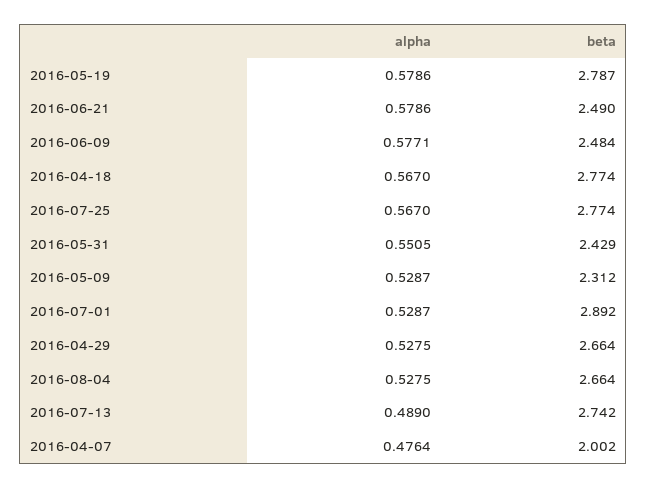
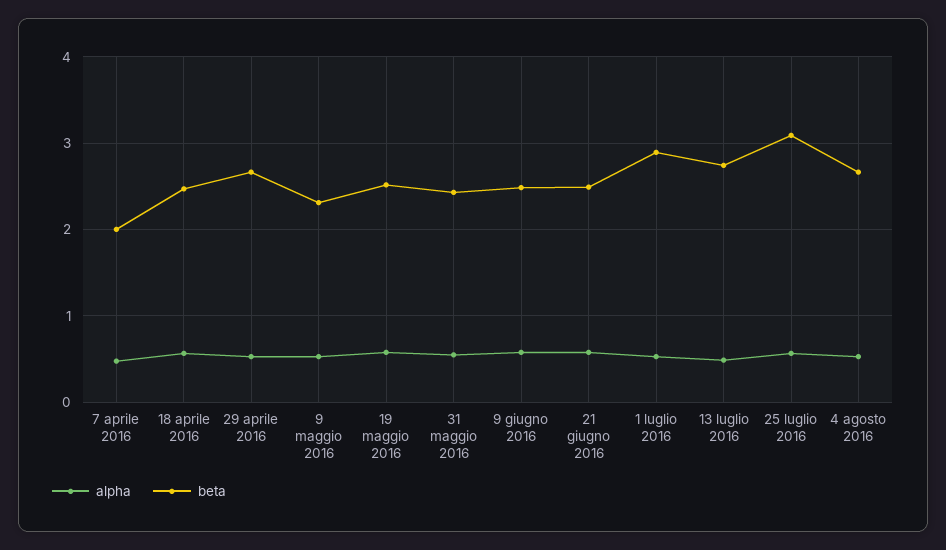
beta, 2016-05-19: 2.787 -> 2.5
beta, 2016-04-18: 2.774 -> 2.5
beta, 2016-07-25: 2.774 -> 3.1

